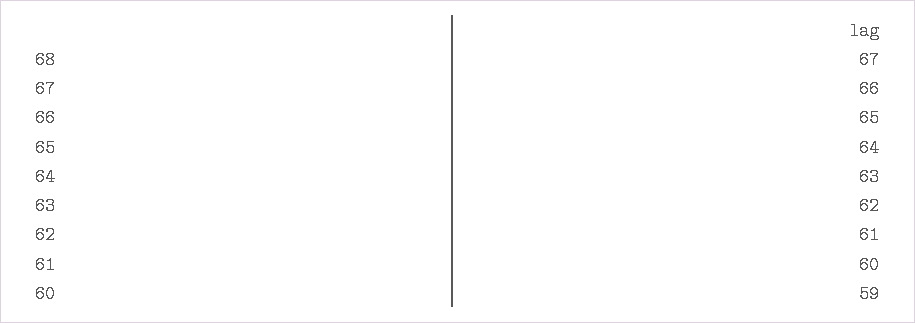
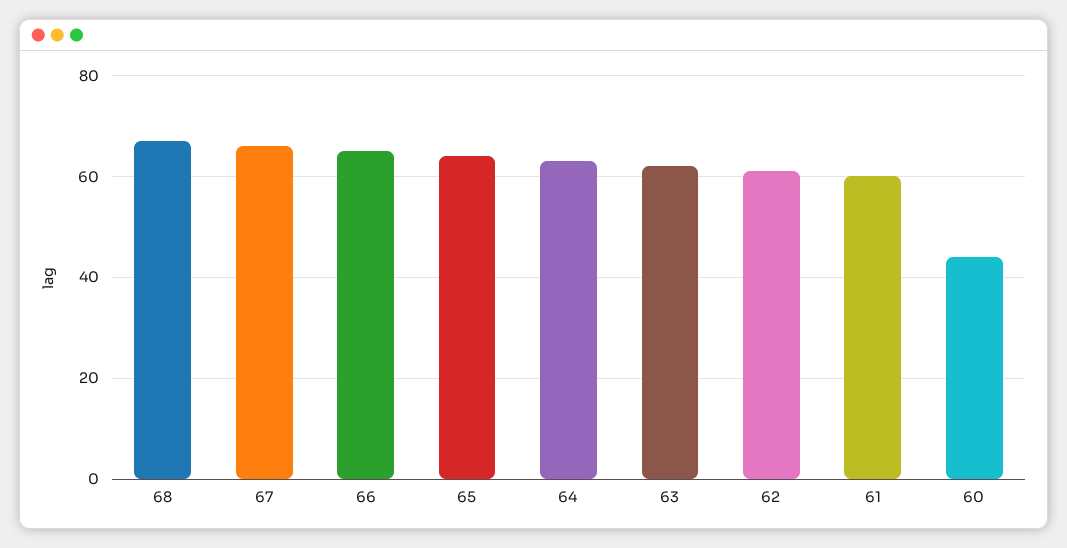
60: 59 -> 45

